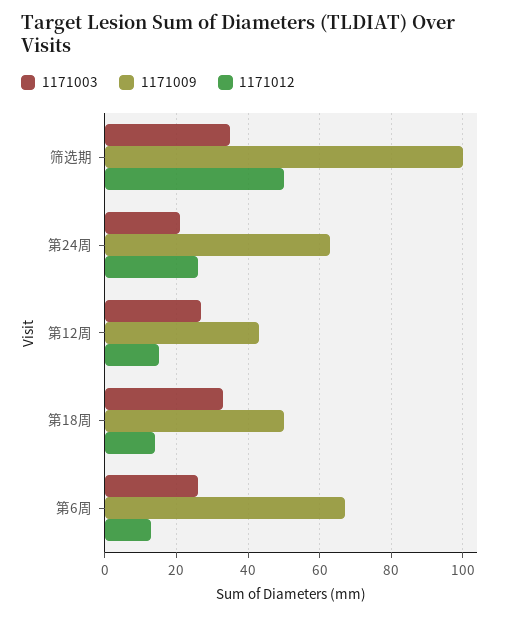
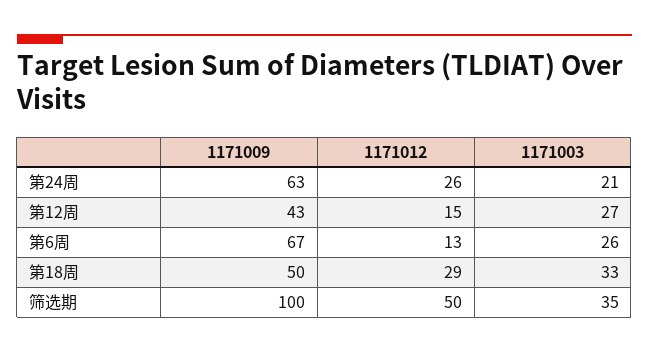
1171012, 第18周: 15 -> 29

